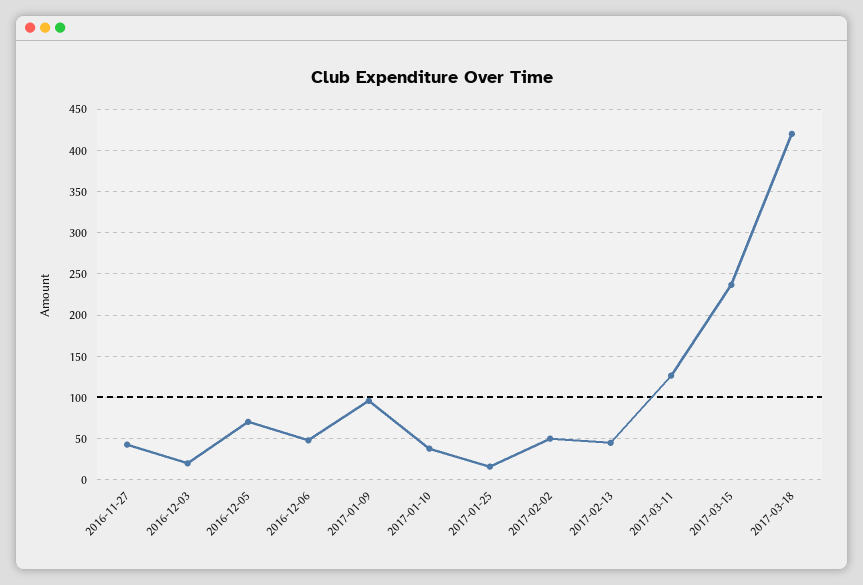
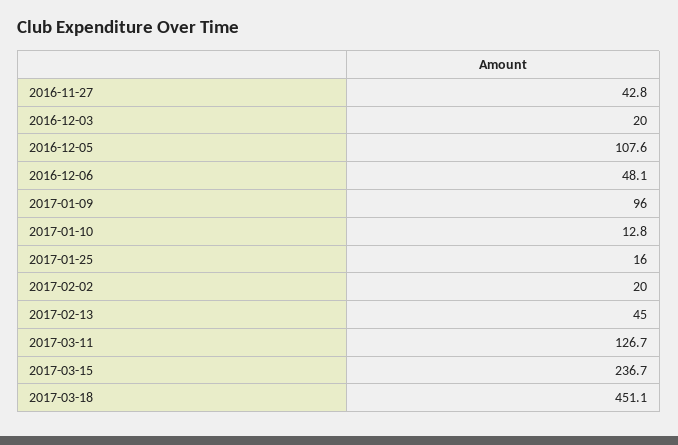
2016-12-05: 70 -> 107.6
2017-01-10: 40 -> 12.8
2017-02-02: 50 -> 20
2017-03-18: 420 -> 451.1

